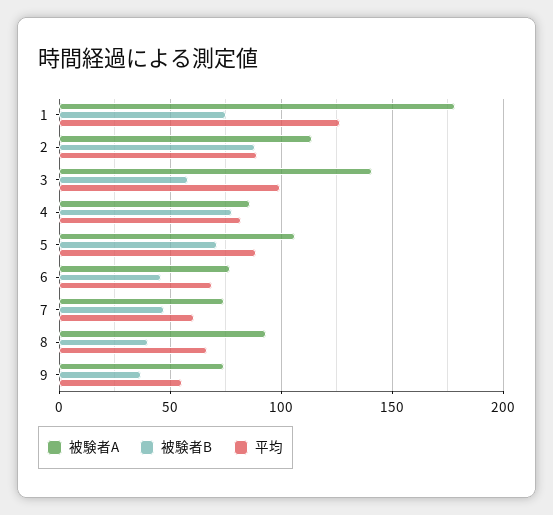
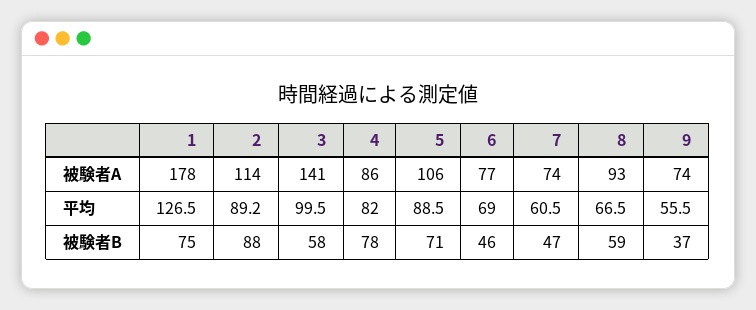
被験者B, 8: 40 -> 59

